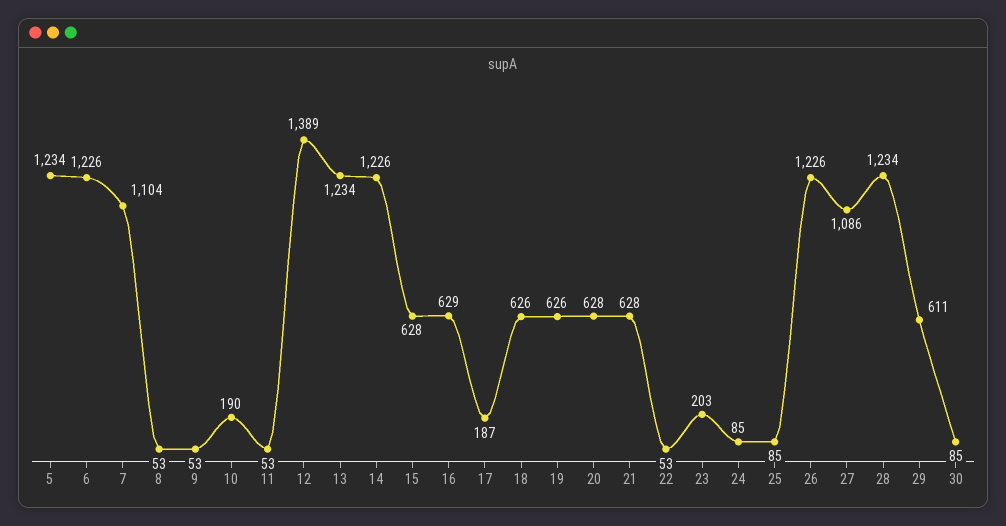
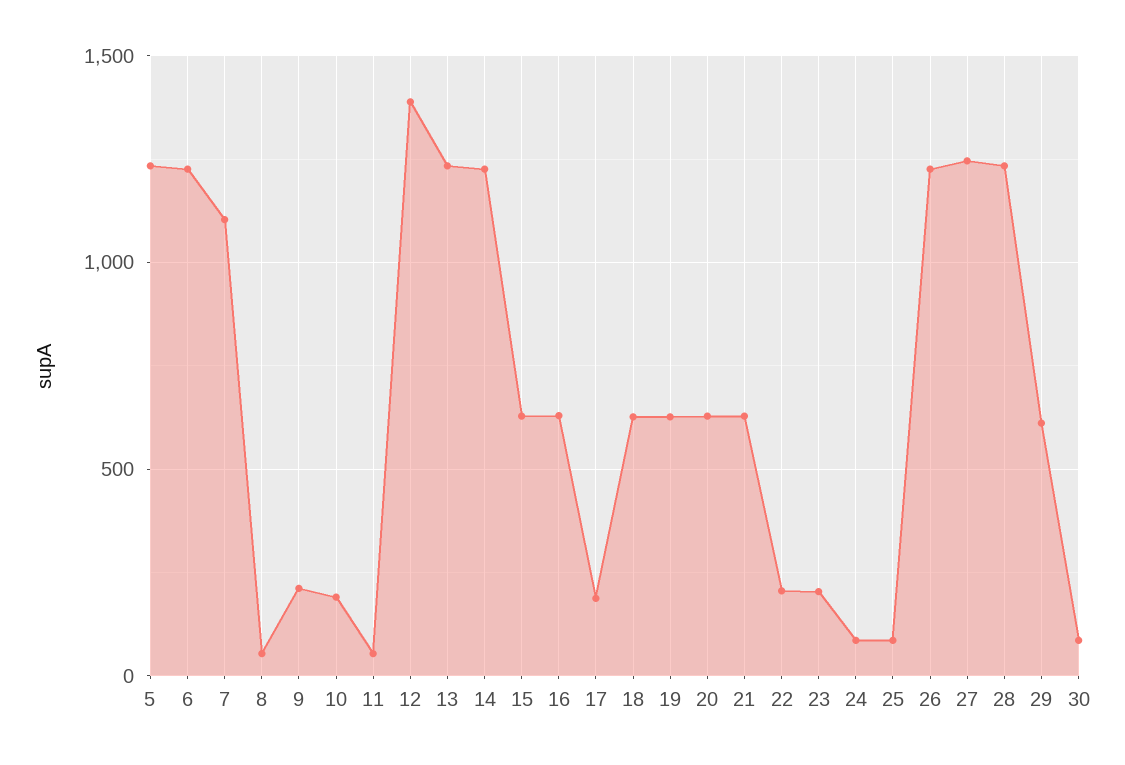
9: 53 -> 200
22: 53 -> 200
27: 1086 -> 1250

